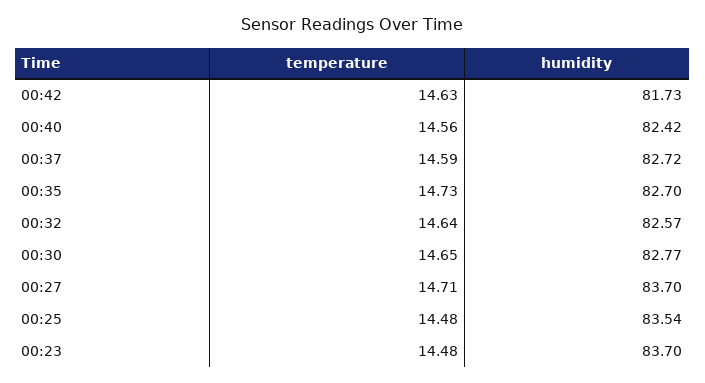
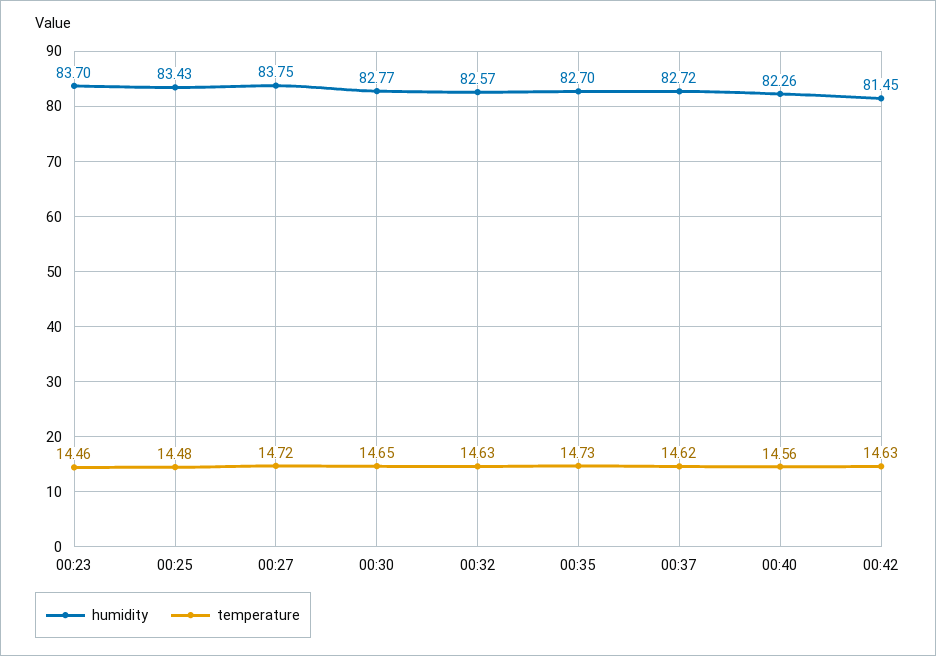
humidity, 00:42: 81.73 -> 81.45
humidity, 00:40: 82.42 -> 82.26
temperature, 00:37: 14.59 -> 14.62
temperature, 00:32: 14.64 -> 14.63
temperature, 00:27: 14.71 -> 14.72
humidity, 00:27: 83.7 -> 83.75
humidity, 00:25: 83.54 -> 83.43
temperature, 00:23: 14.48 -> 14.46

